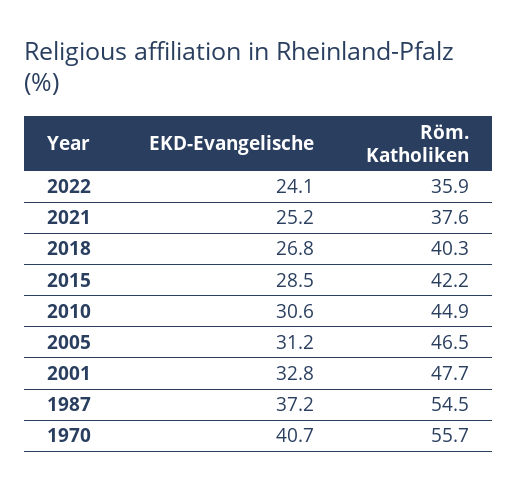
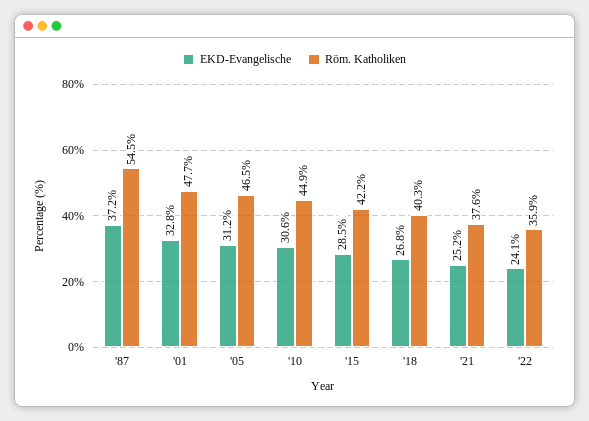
EKD-Evangelische, 1970: 40.7 -> none
Röm. Katholiken, 1970: 55.7 -> none

